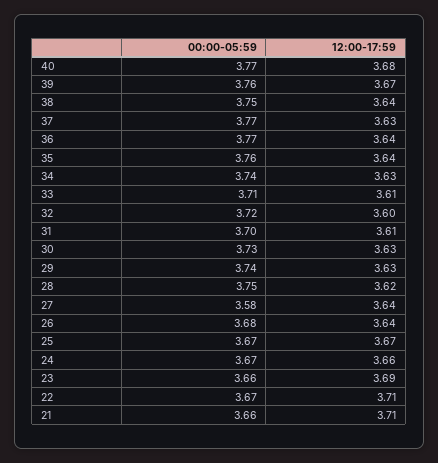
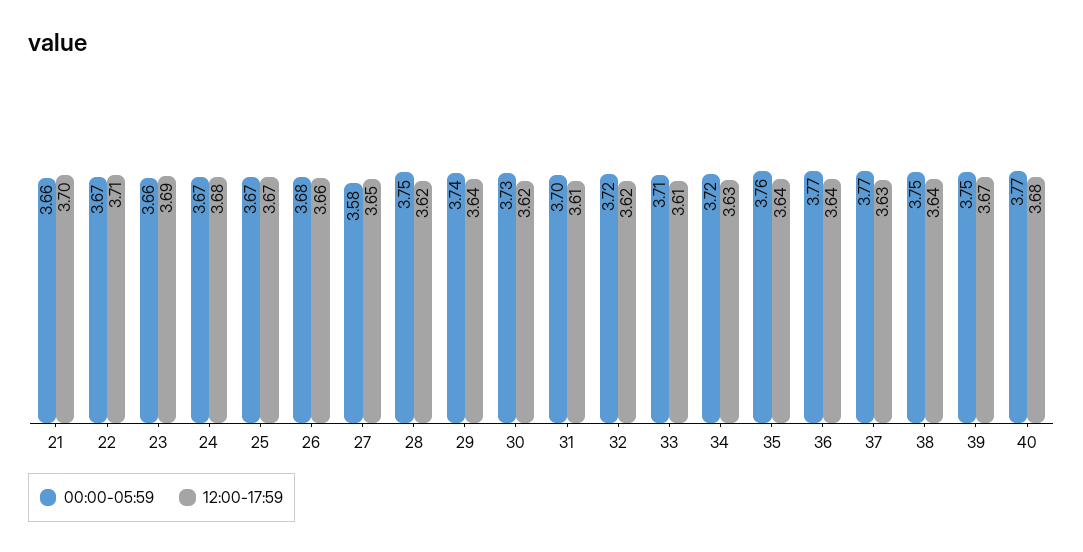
00:00-05:59, 39: 3.76 -> 3.75
00:00-05:59, 34: 3.74 -> 3.72
12:00-17:59, 32: 3.6 -> 3.62
12:00-17:59, 30: 3.63 -> 3.62
12:00-17:59, 29: 3.63 -> 3.64
12:00-17:59, 27: 3.64 -> 3.65
12:00-17:59, 26: 3.64 -> 3.66
12:00-17:59, 24: 3.66 -> 3.68
12:00-17:59, 21: 3.71 -> 3.7

